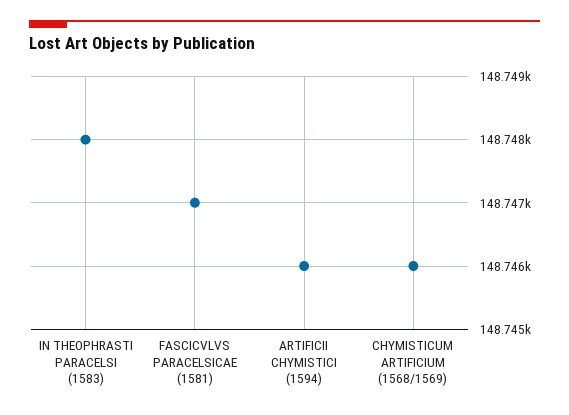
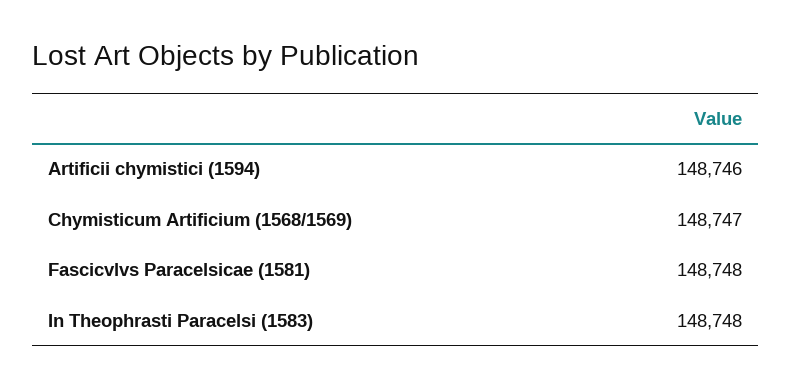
FASCICVLVS PARACELSICAE (1581): 148747 -> 148748
CHYMISTICUM ARTIFICIUM (1568/1569): 148746 -> 148747

